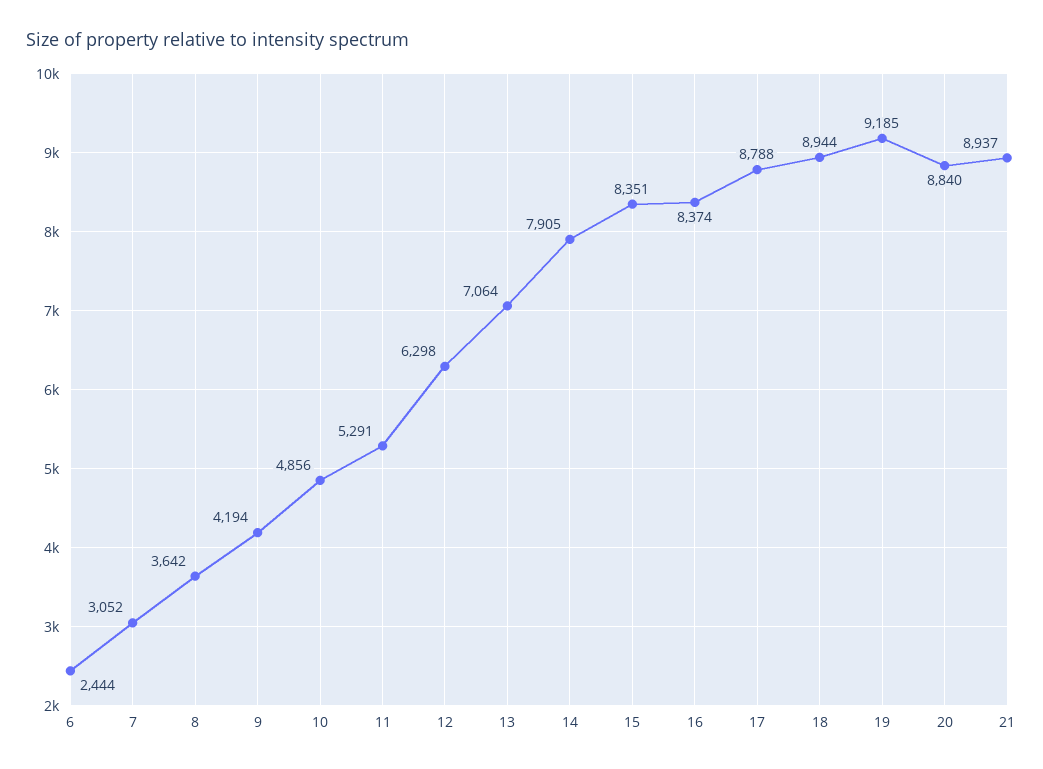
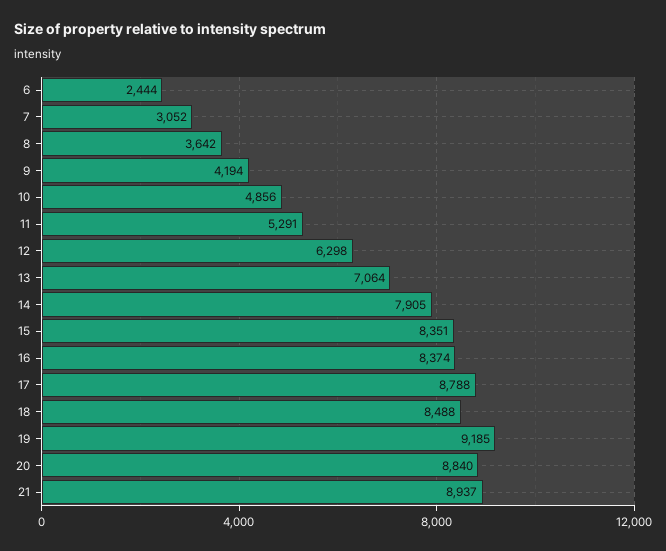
18: 8944 -> 8488

